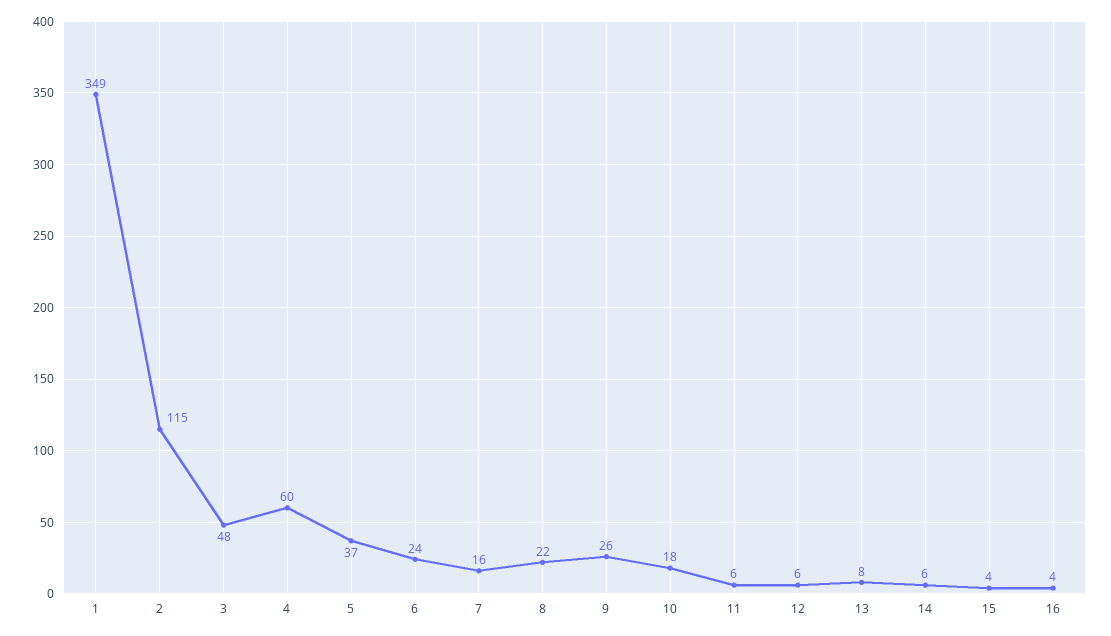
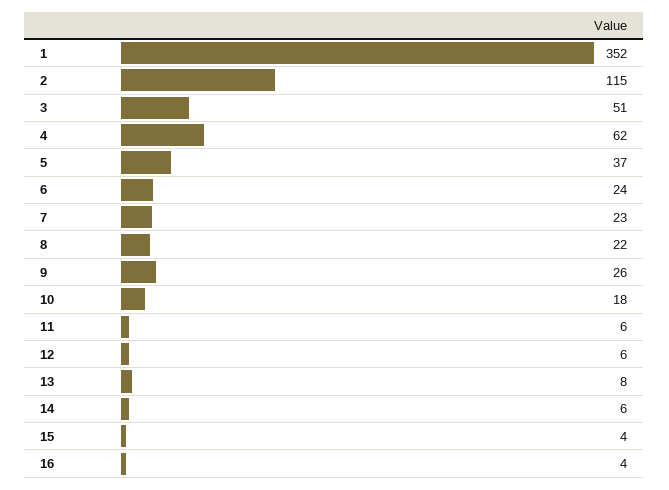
1: 349 -> 352
3: 48 -> 51
4: 60 -> 62
7: 16 -> 23

